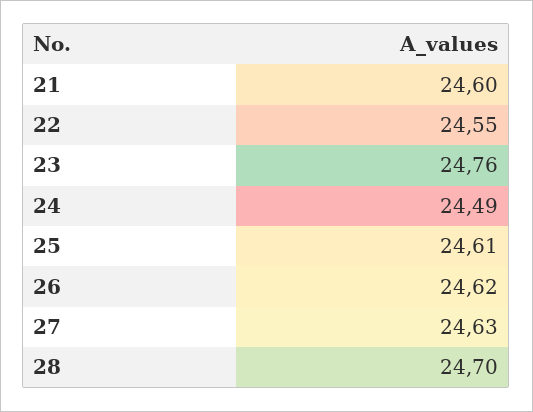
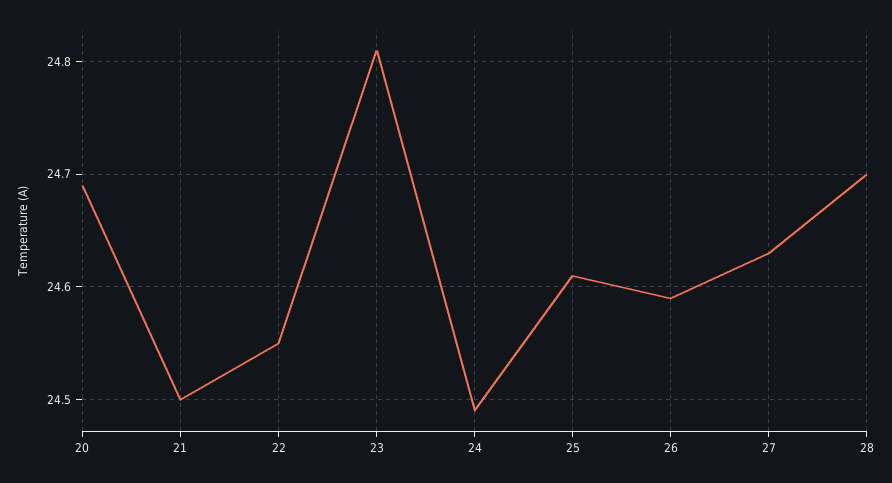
21: 24.6 -> 24.5
23: 24.76 -> 24.81
26: 24.62 -> 24.59
20: none -> 24.69

